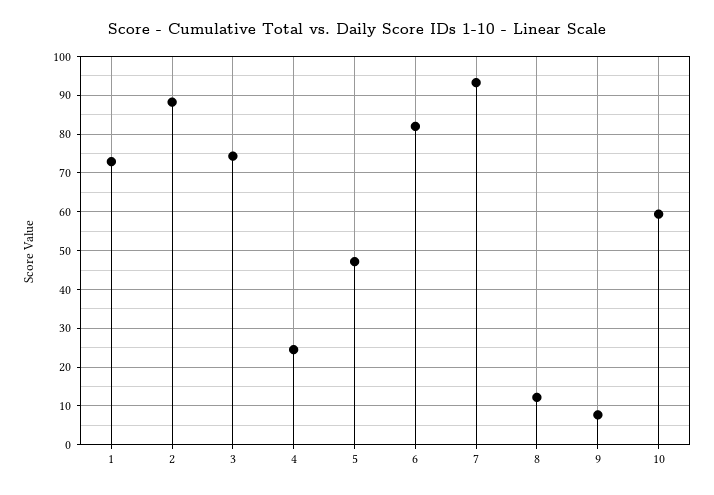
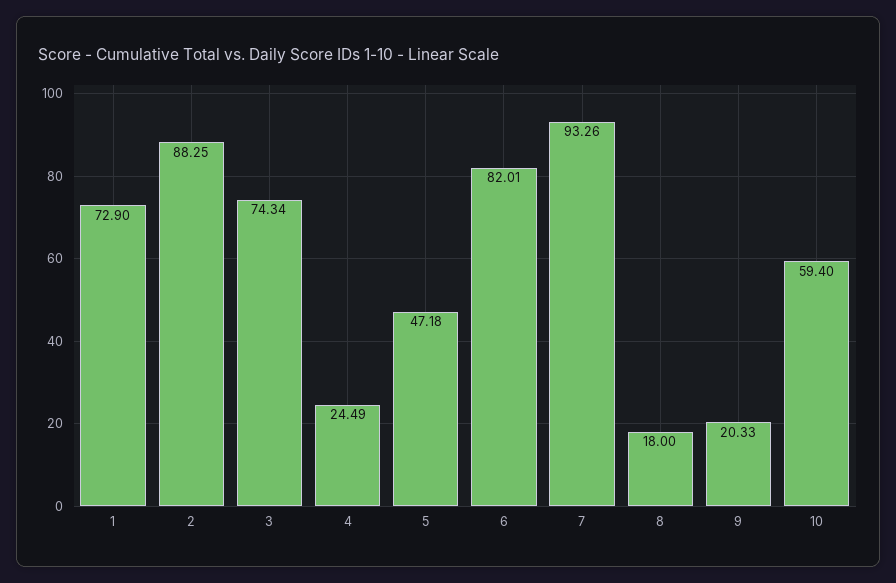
8: 12 -> 18
9: 8 -> 20.33

